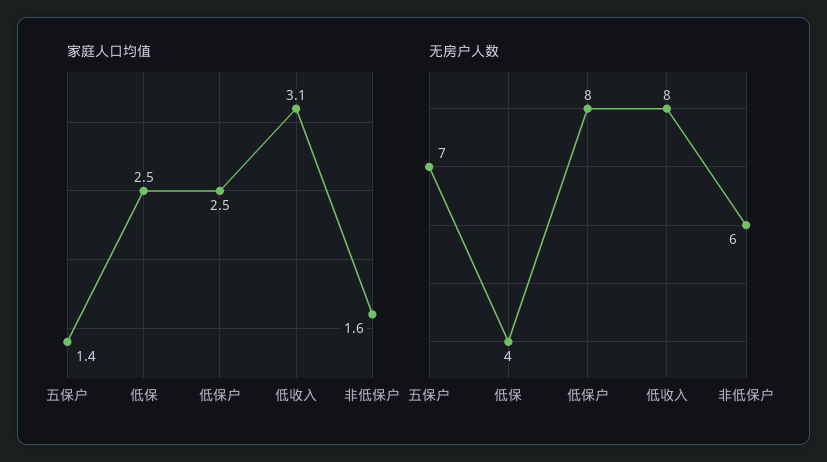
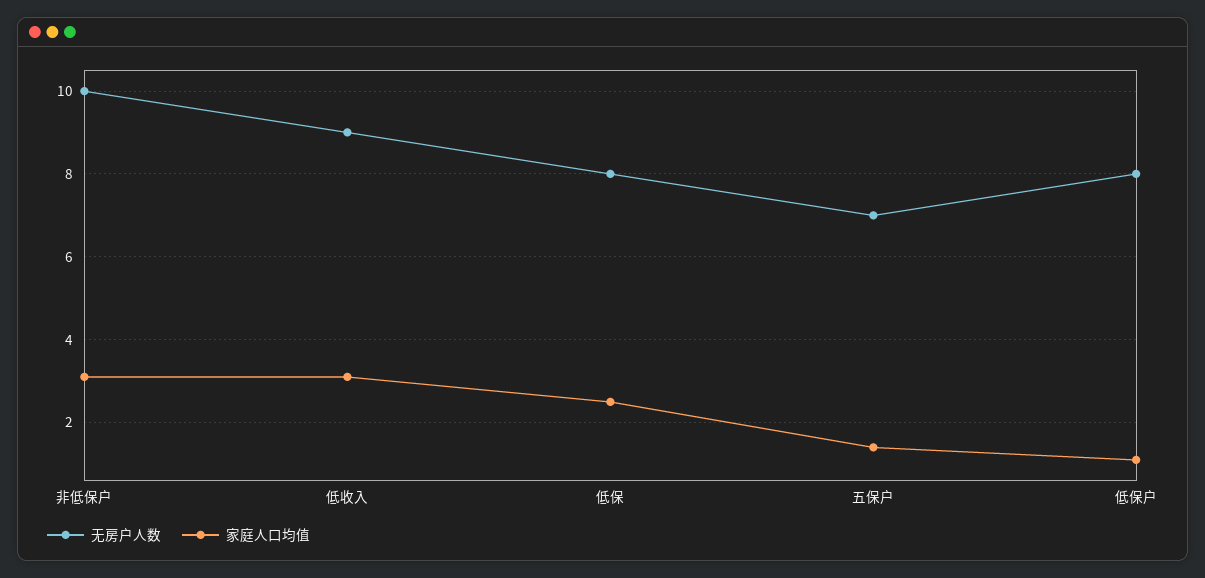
家庭人口均值, 低保户: 2.5 -> 1
家庭人口均值, 非低保户: 1.6 -> 3
无房户人数, 低保: 4 -> 8
无房户人数, 低收入: 8 -> 9
无房户人数, 非低保户: 6 -> 10

